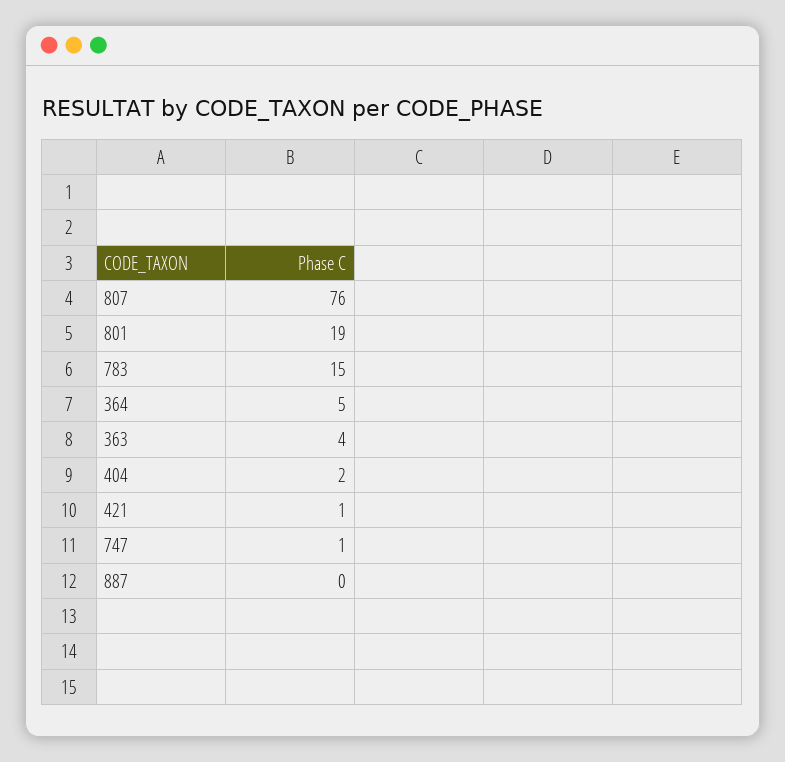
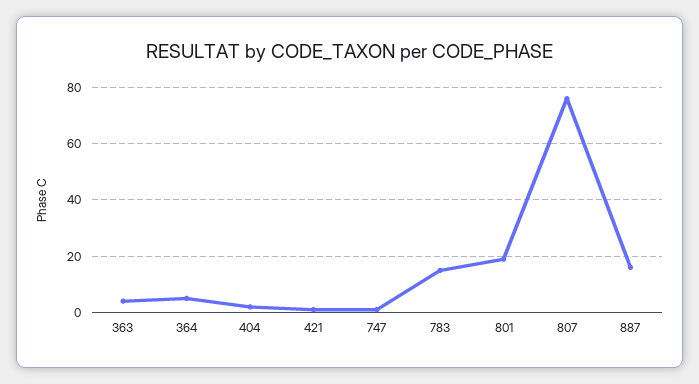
887: 0 -> 15

